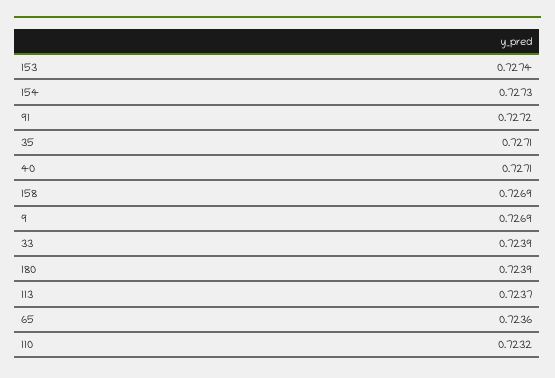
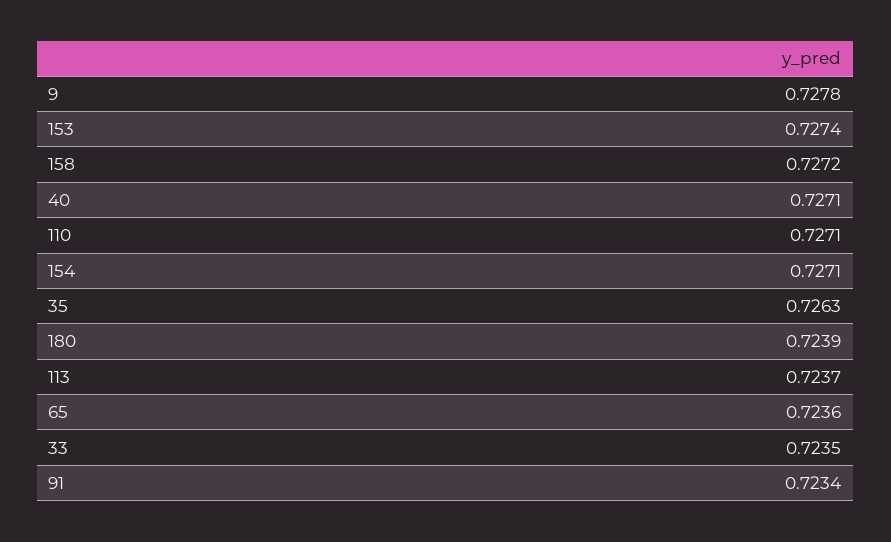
154: 0.7273 -> 0.7271
91: 0.7272 -> 0.7234
35: 0.7271 -> 0.7263
158: 0.7269 -> 0.7272
9: 0.7269 -> 0.7278
33: 0.7239 -> 0.7235
110: 0.7232 -> 0.7271

